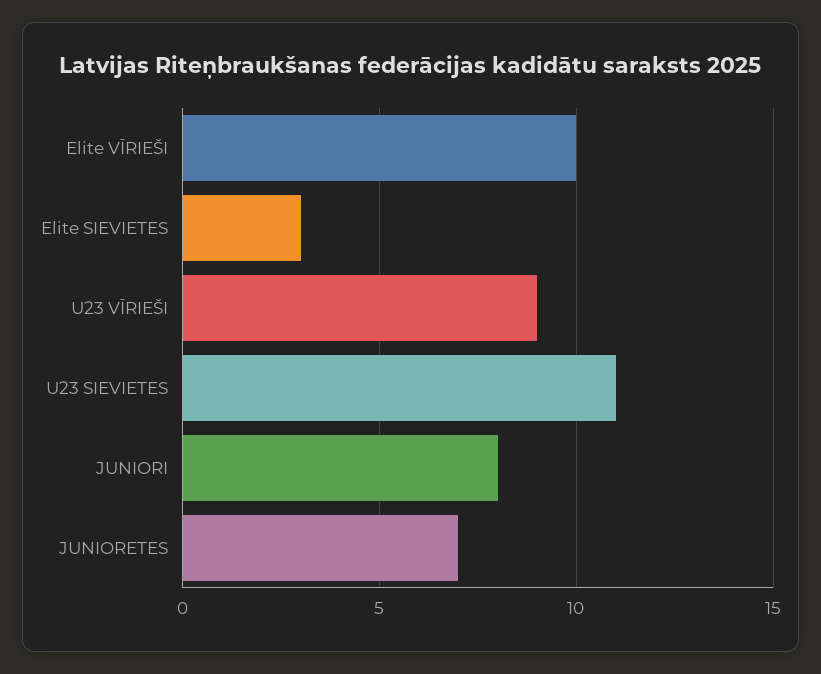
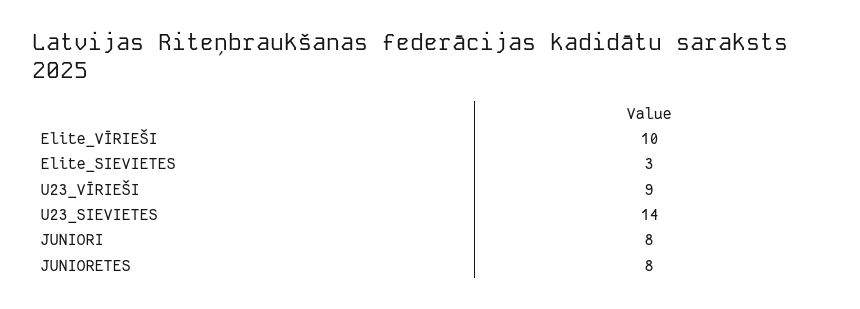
U23 SIEVIETES: 11 -> 14
JUNIORETES: 7 -> 8

